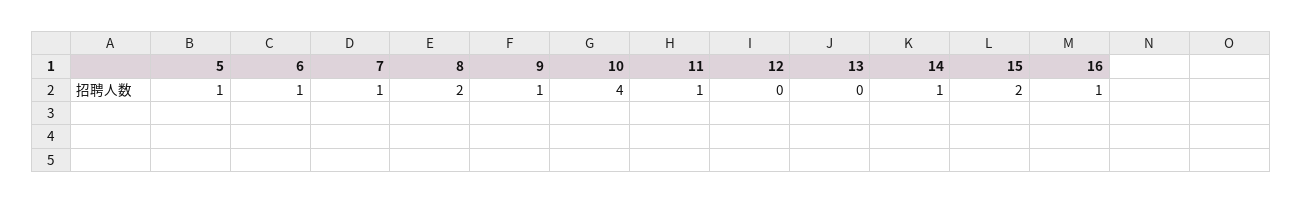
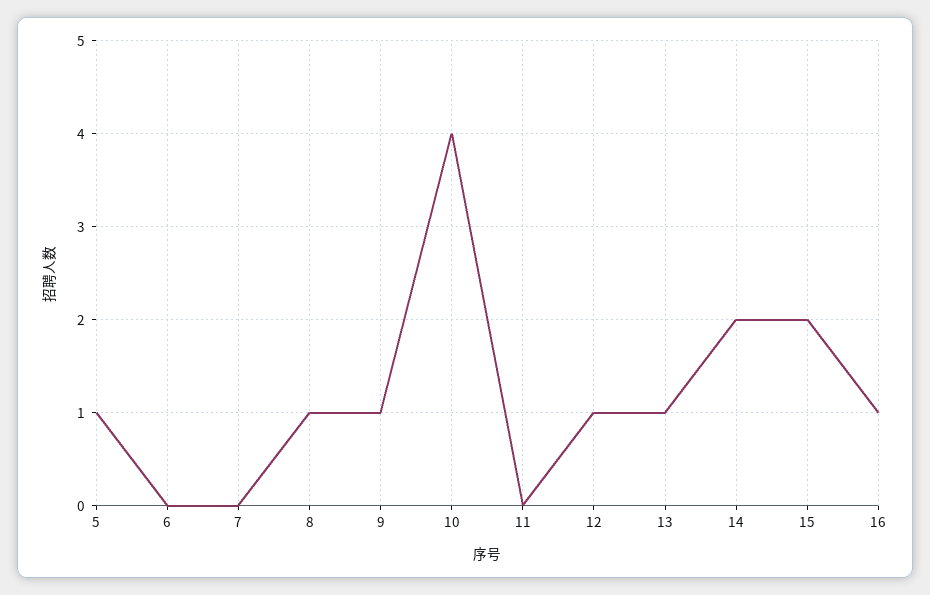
6: 1 -> 0
7: 1 -> 0
8: 2 -> 1
11: 1 -> 0
12: 0 -> 1
13: 0 -> 1
14: 1 -> 2

